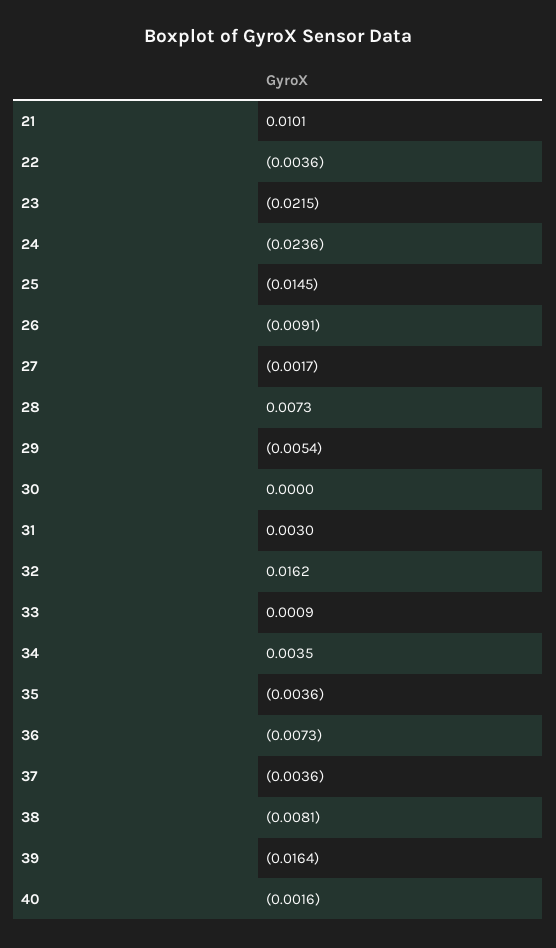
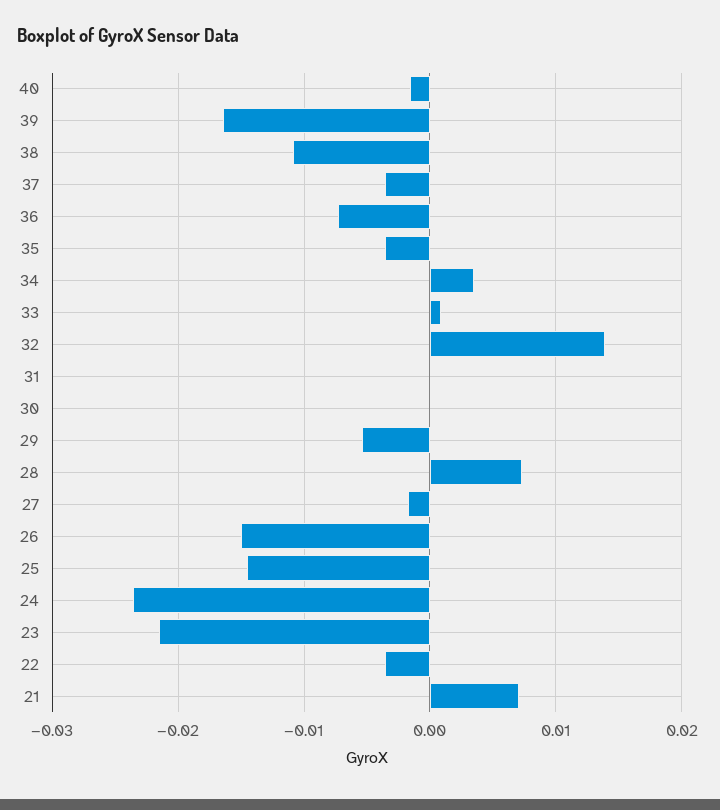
21: 0.0101 -> 0.007
26: -0.0091 -> -0.015
31: 0.003 -> 0
32: 0.0162 -> 0.014
38: -0.0081 -> -0.011

